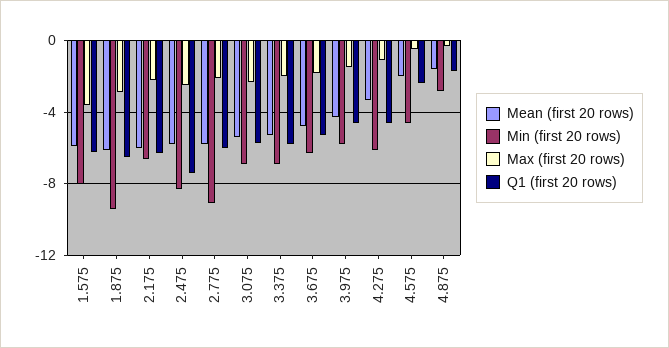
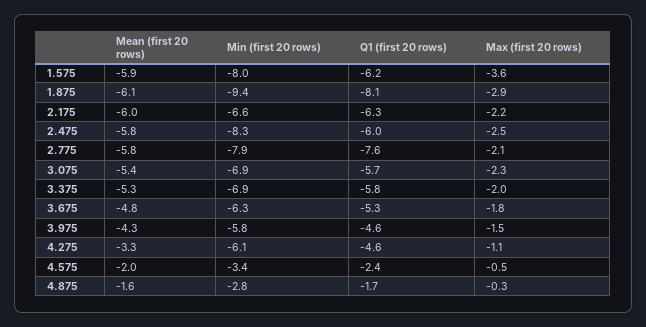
Q1 (first 20 rows), 1.875: -6.5 -> -8.1
Q1 (first 20 rows), 2.475: -7.5 -> -6
Min (first 20 rows), 2.775: -9 -> -7.9
Q1 (first 20 rows), 2.775: -6 -> -7.6
Min (first 20 rows), 4.575: -4.5 -> -3.4

